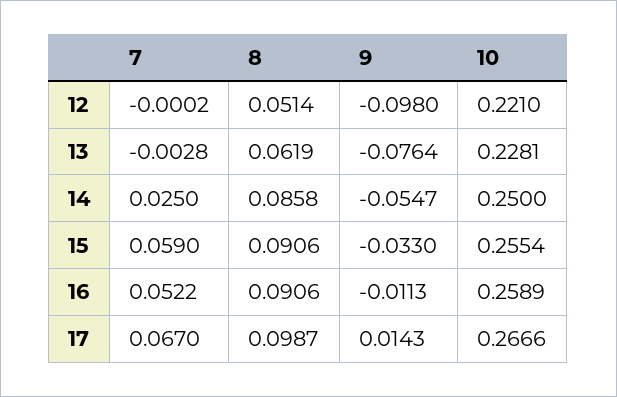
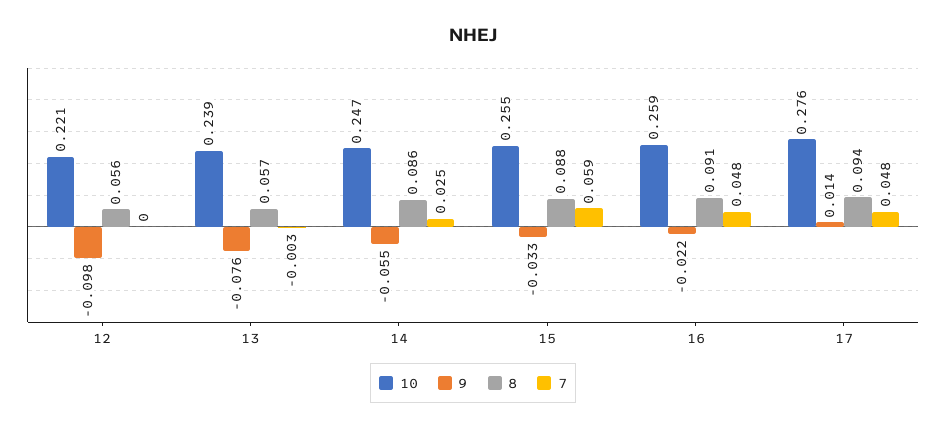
8, 12: 0.0514 -> 0.056
8, 13: 0.0619 -> 0.057
10, 13: 0.2281 -> 0.239
10, 14: 0.25 -> 0.247
8, 15: 0.0906 -> 0.088
7, 16: 0.0522 -> 0.048
9, 16: -0.0113 -> -0.022
7, 17: 0.067 -> 0.048
8, 17: 0.0987 -> 0.094
10, 17: 0.2666 -> 0.276

